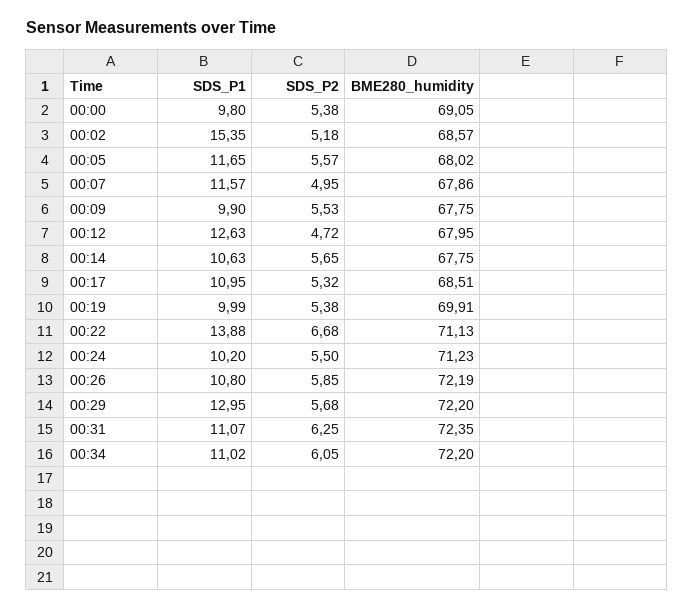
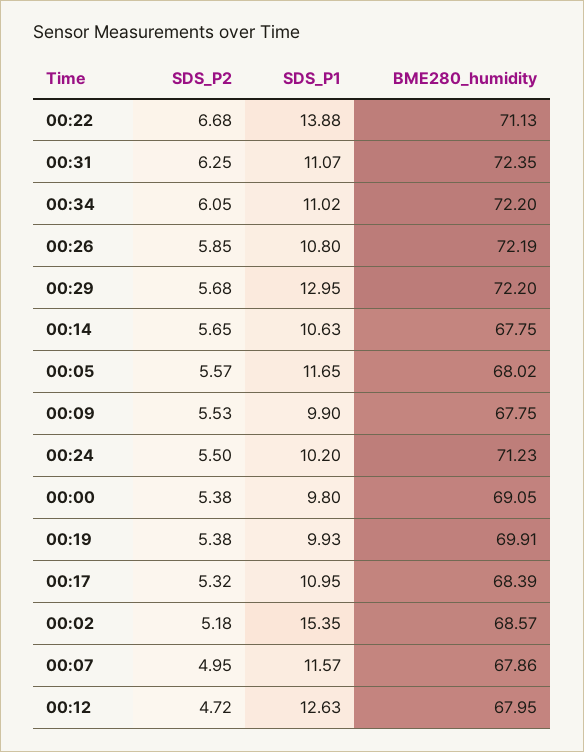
BME280_humidity, 00:17: 68.51 -> 68.39
SDS_P1, 00:19: 9.99 -> 9.93

